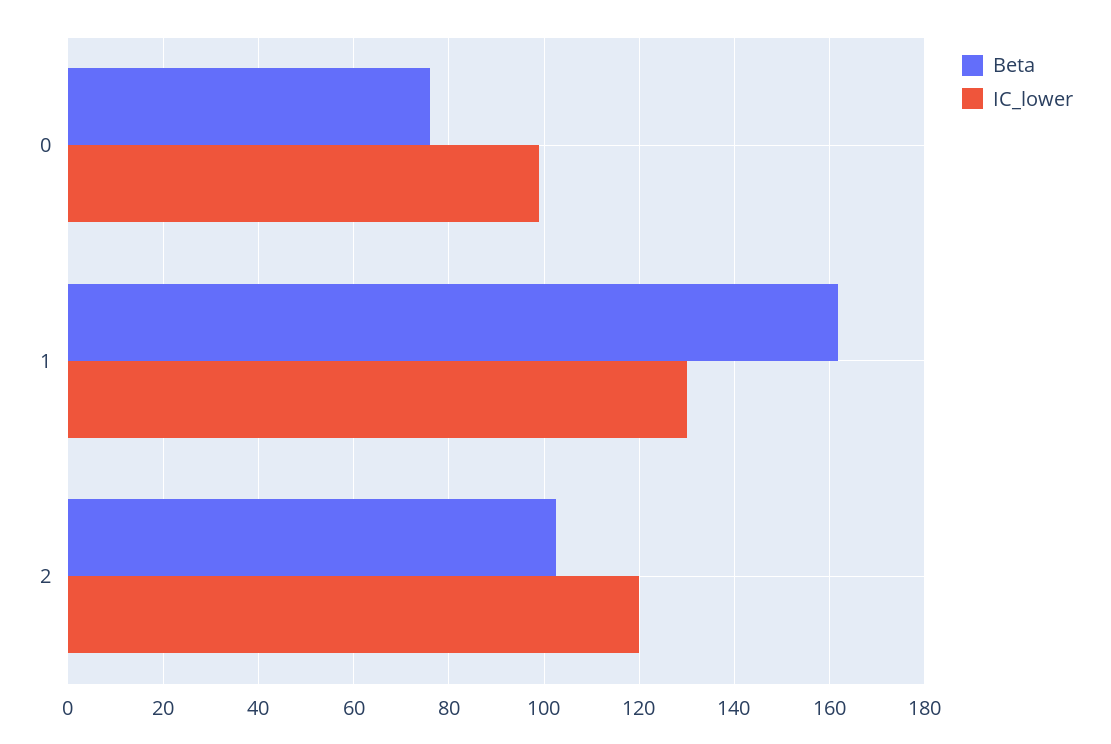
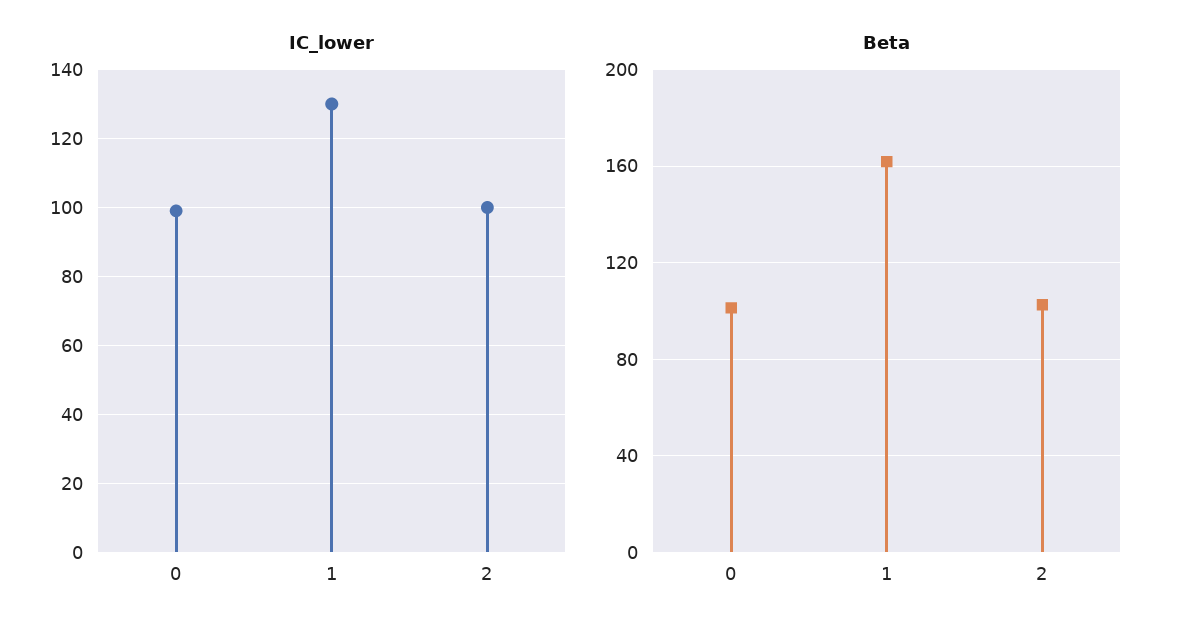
Beta, 0: 76 -> 100
IC_lower, 2: 120 -> 100

